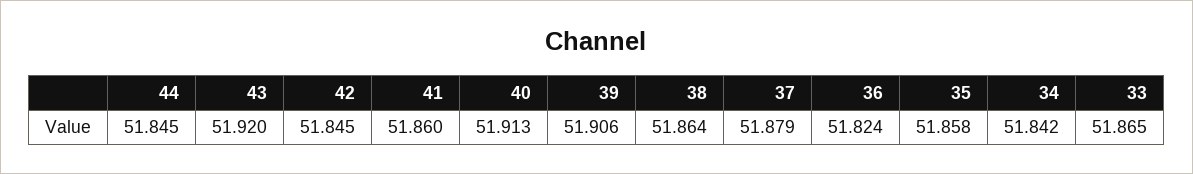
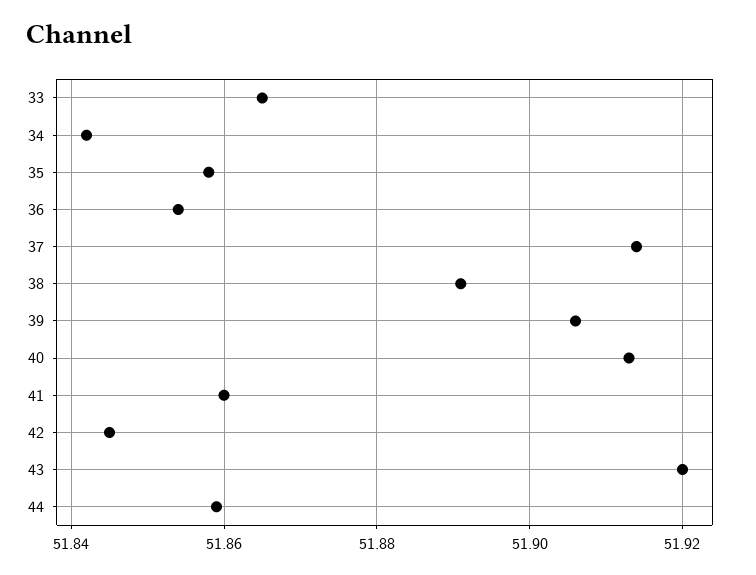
44: 51.845 -> 51.86
38: 51.864 -> 51.89
37: 51.879 -> 51.915
36: 51.824 -> 51.855

